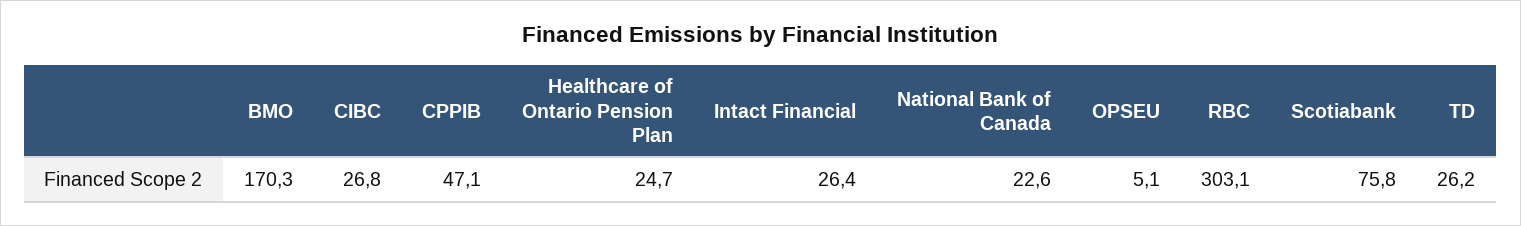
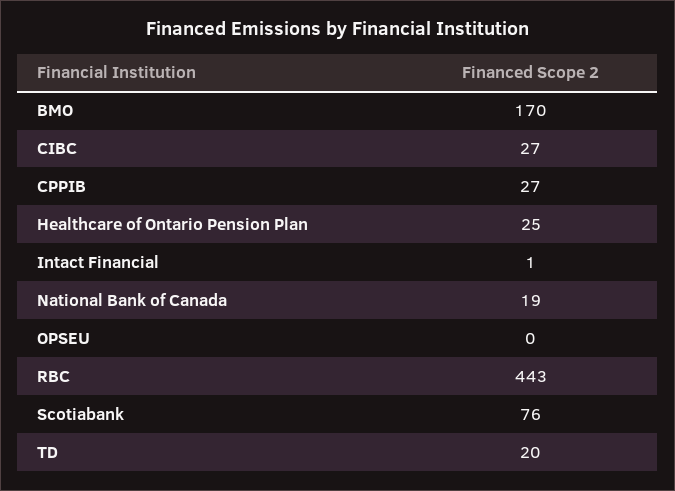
CPPIB: 47.1 -> 27
Intact Financial: 26.4 -> 1
National Bank of Canada: 22.6 -> 19
OPSEU: 5.1 -> 0
RBC: 303.1 -> 443
TD: 26.2 -> 20

